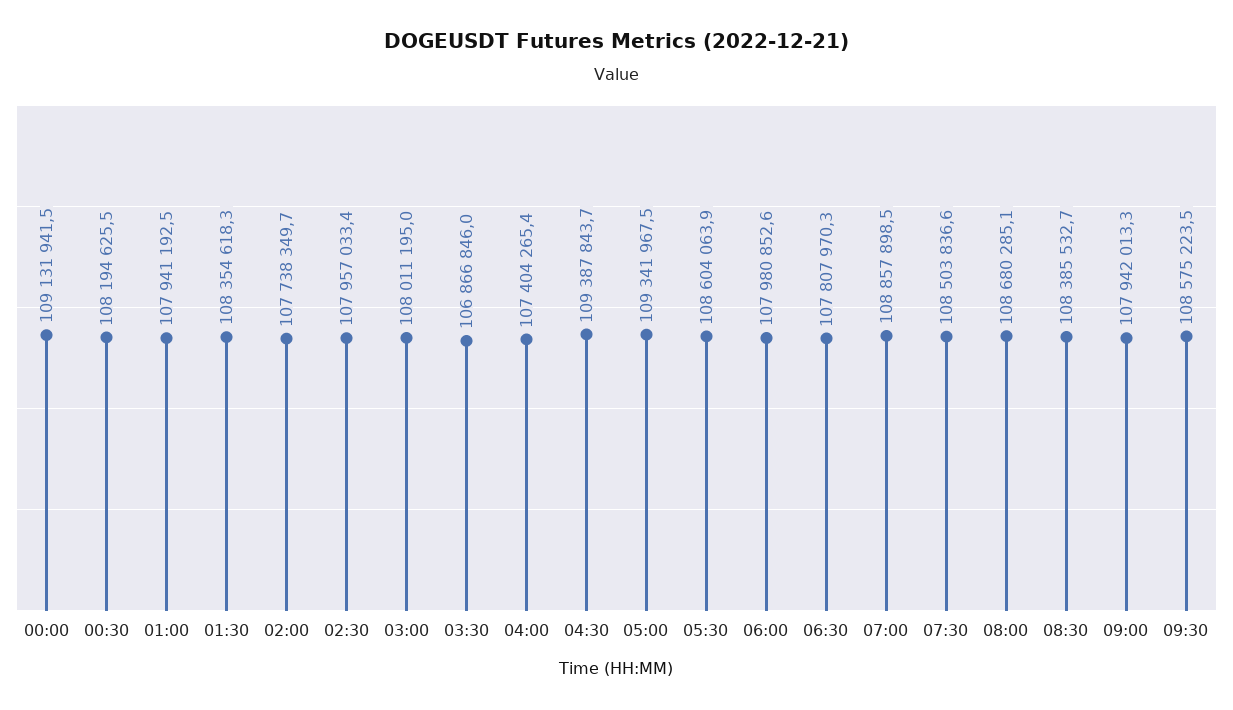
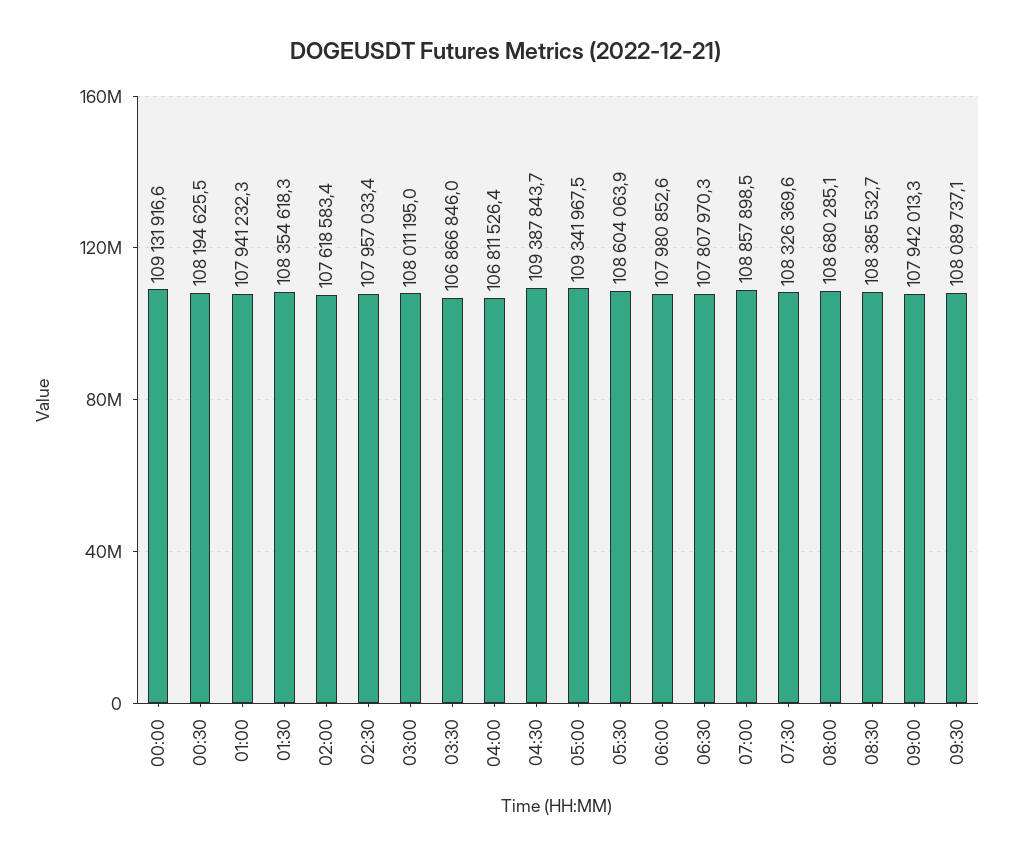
00:00: 109131941.5 -> 109131916.6
01:00: 107941192.5 -> 107941232.3
02:00: 107738349.7 -> 107618583.4
04:00: 107404265.4 -> 106811526.4
07:30: 108503836.6 -> 108326369.6
09:30: 108575223.5 -> 108089737.1

